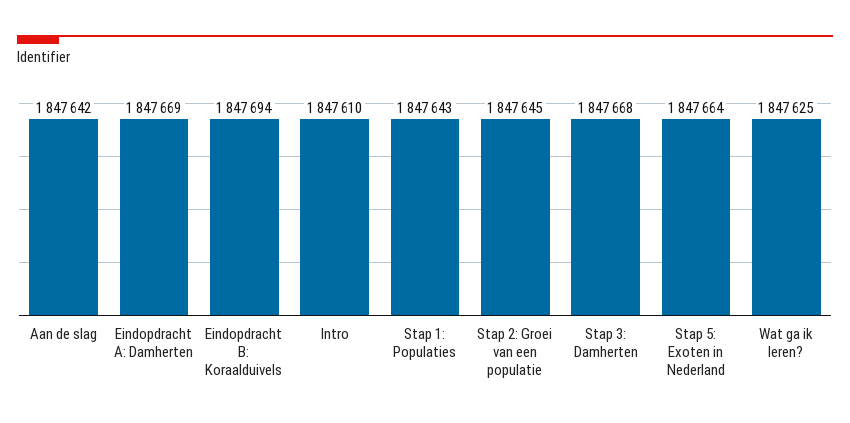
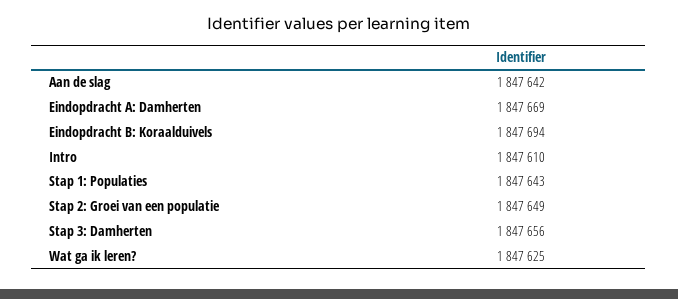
Stap 2: Groei van een populatie: 1847645 -> 1847649
Stap 3: Damherten: 1847668 -> 1847656
Stap 5: Exoten in Nederland: 1847664 -> none

